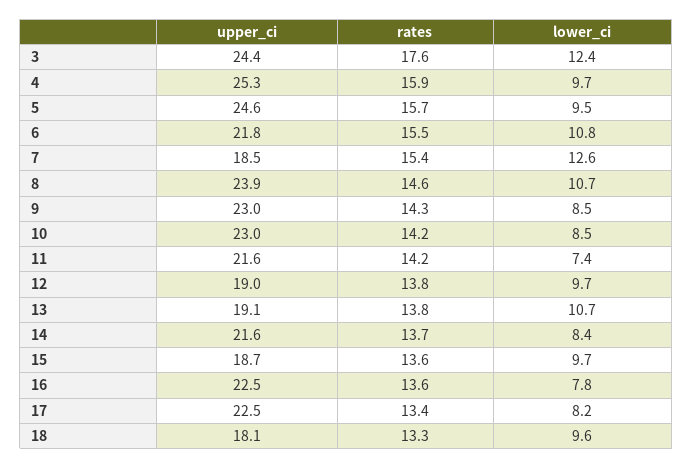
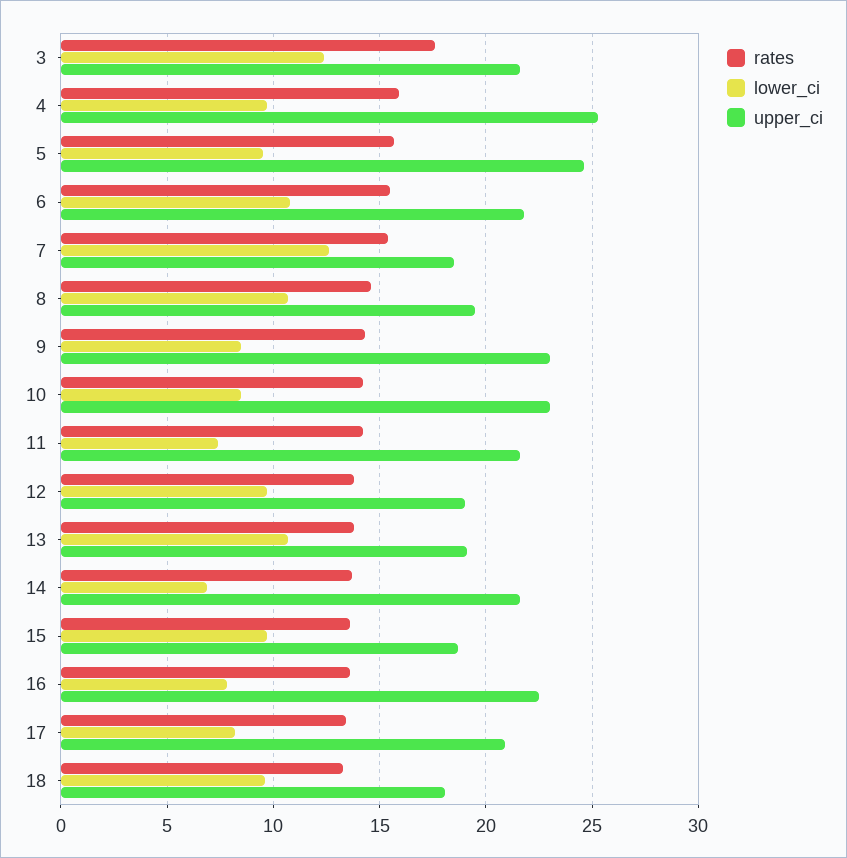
upper_ci, 3: 24.4 -> 21.5
upper_ci, 8: 23.9 -> 19.5
lower_ci, 14: 8.4 -> 7
upper_ci, 17: 22.5 -> 21

